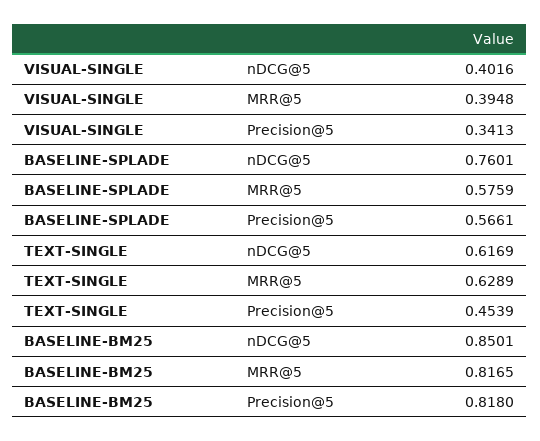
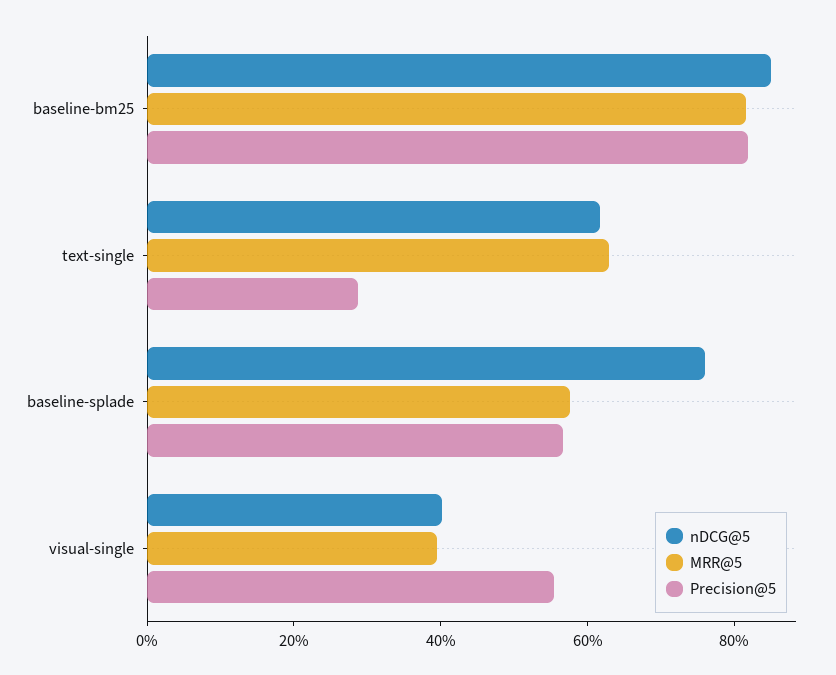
Precision@5, VISUAL-SINGLE: 0.3413 -> 0.55
Precision@5, TEXT-SINGLE: 0.4539 -> 0.3

